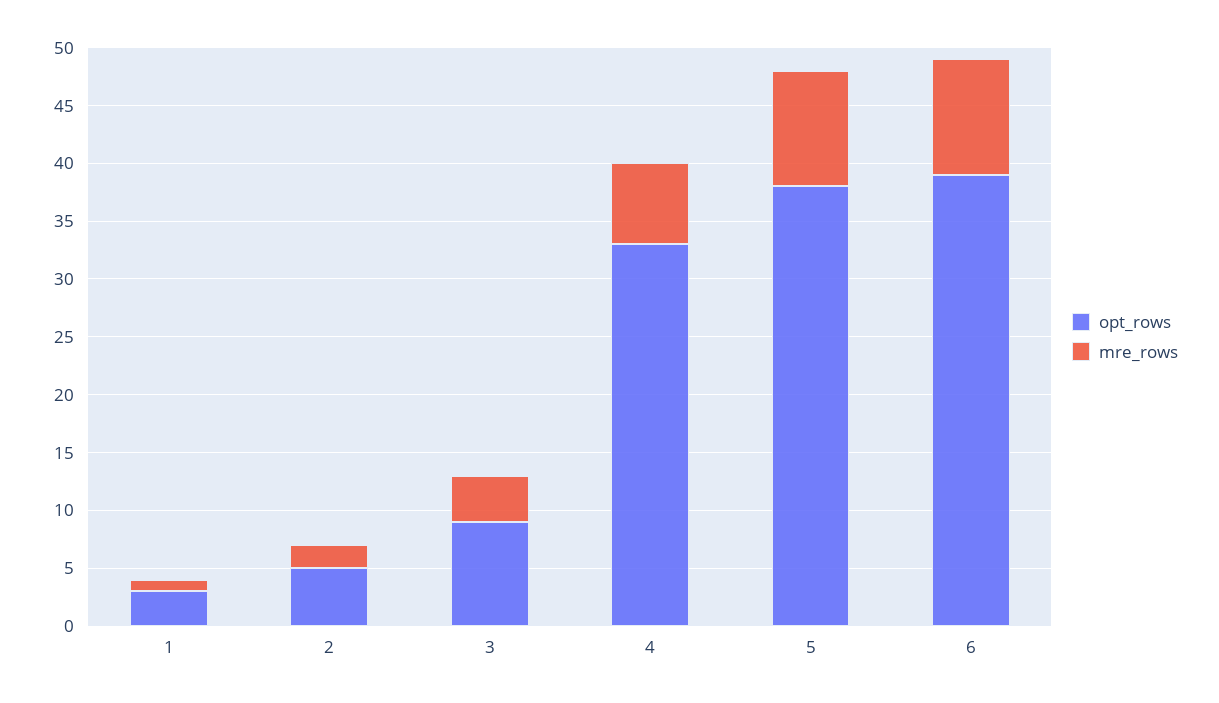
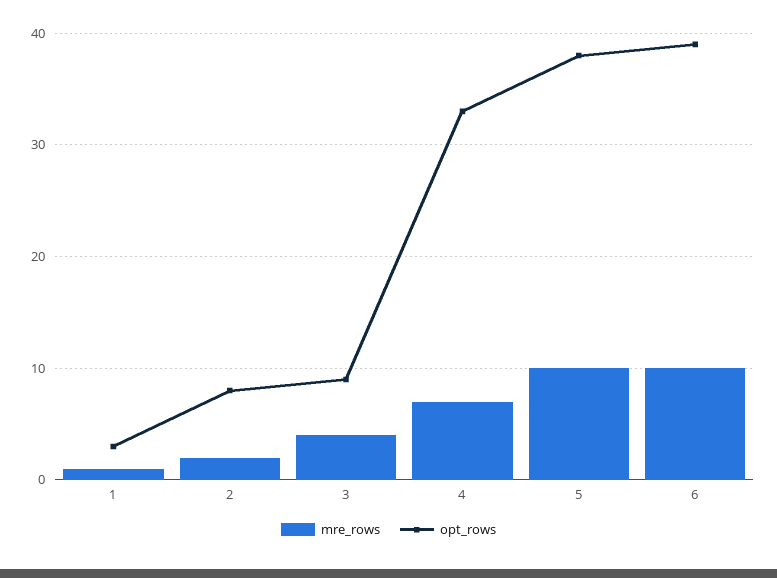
opt_rows, 2: 5 -> 8

